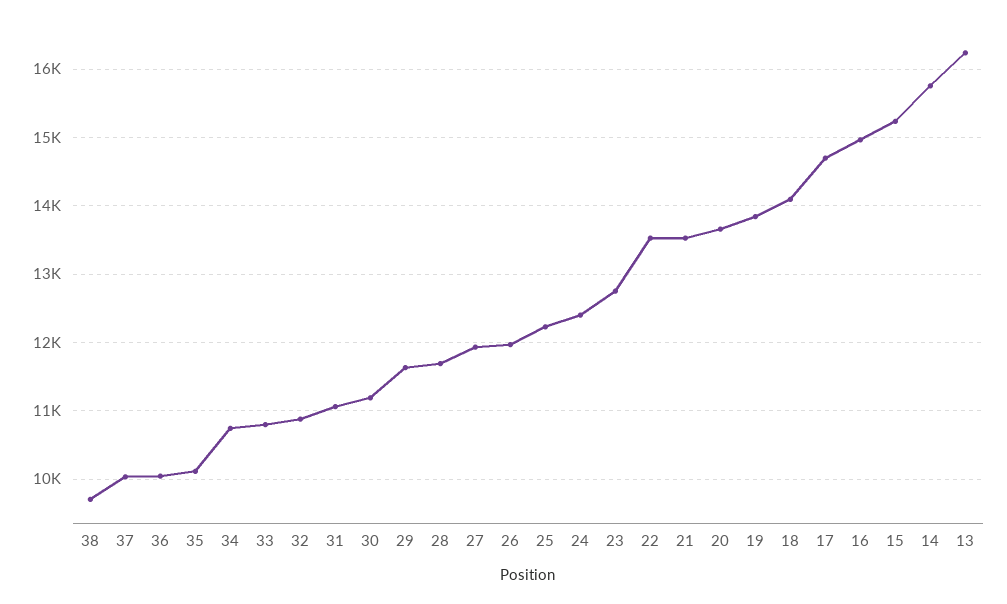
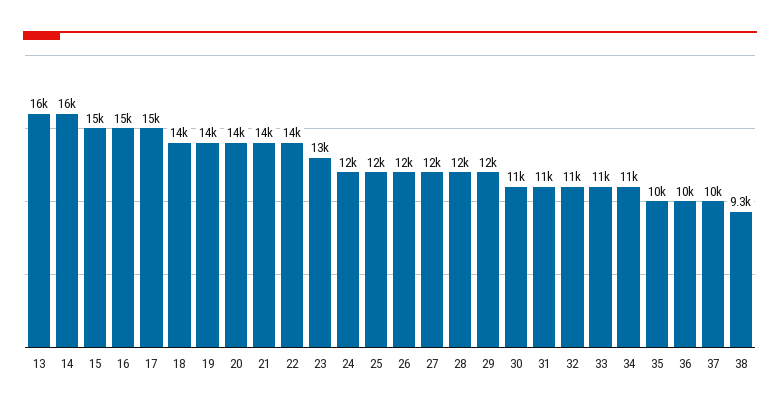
38: 9700 -> 9300

